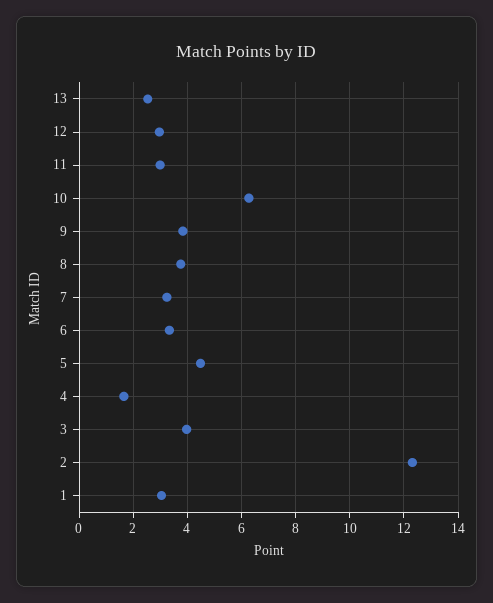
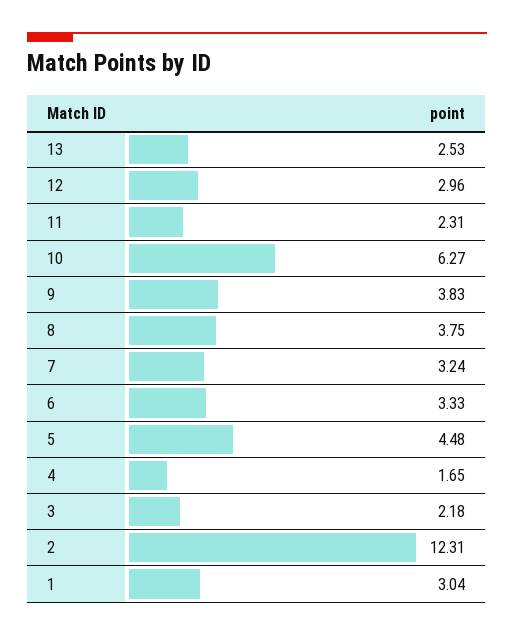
11: 3 -> 2.31
3: 4 -> 2.18

